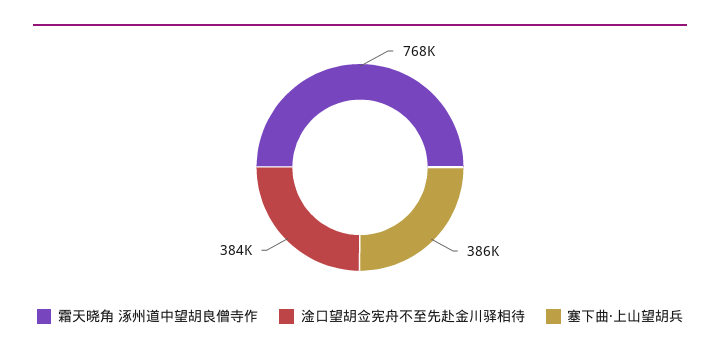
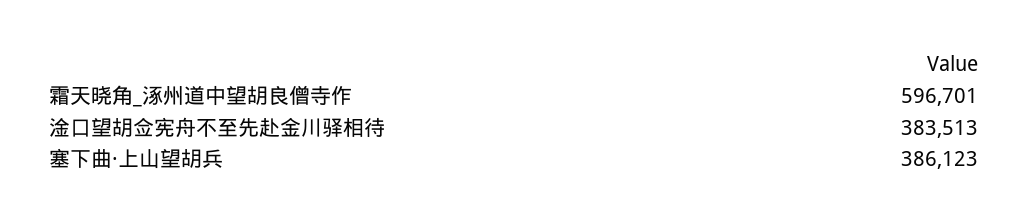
霜天晓角 涿州道中望胡良僧寺作: 768000 -> 596701

